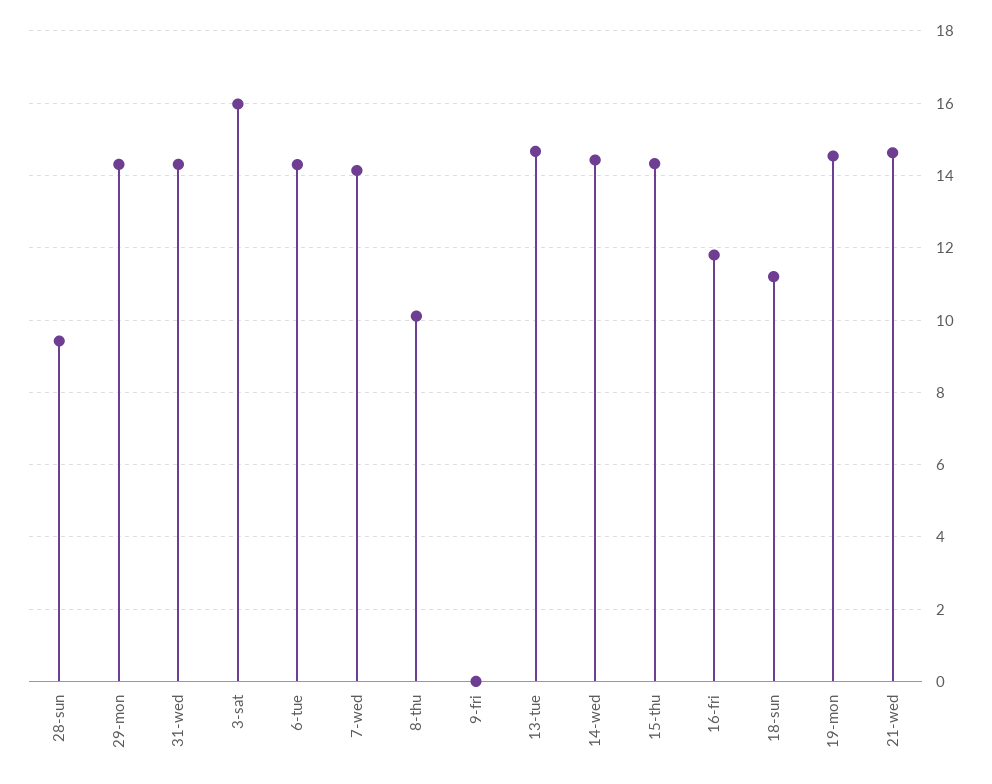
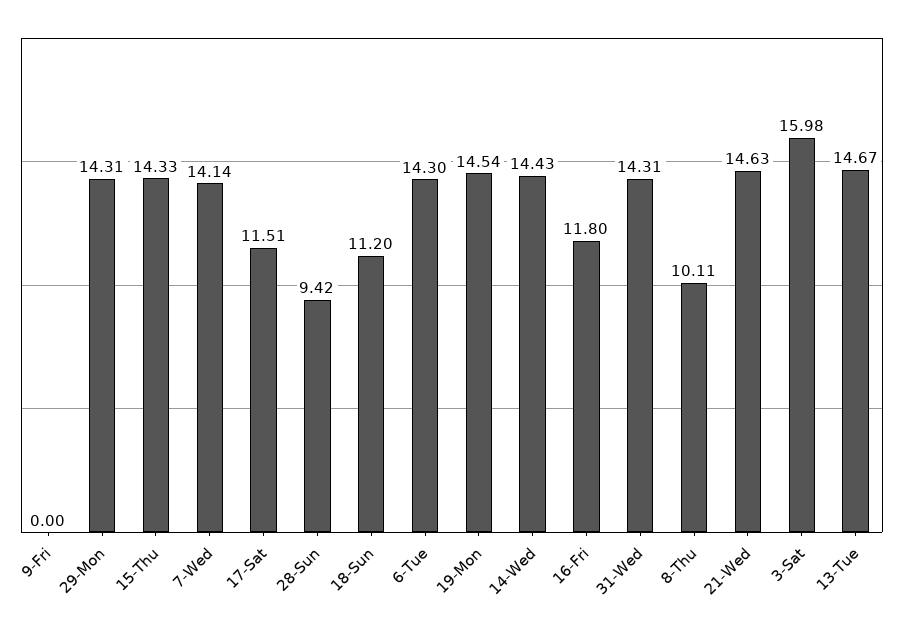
17-Sat: none -> 11.51

